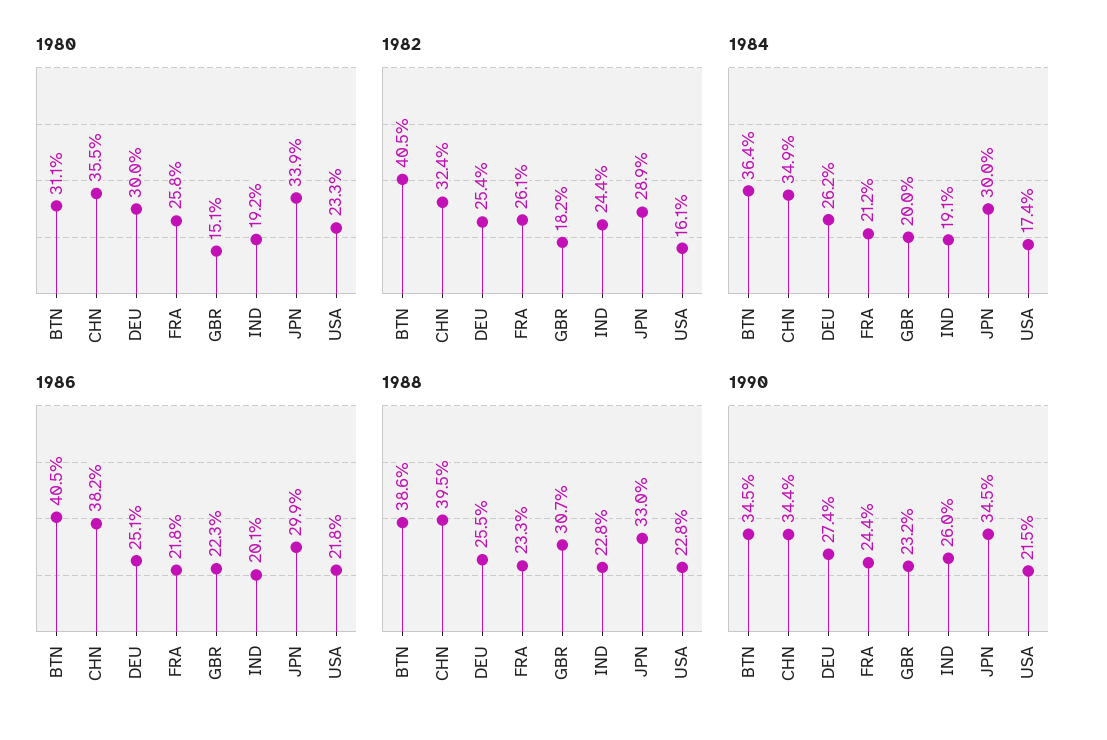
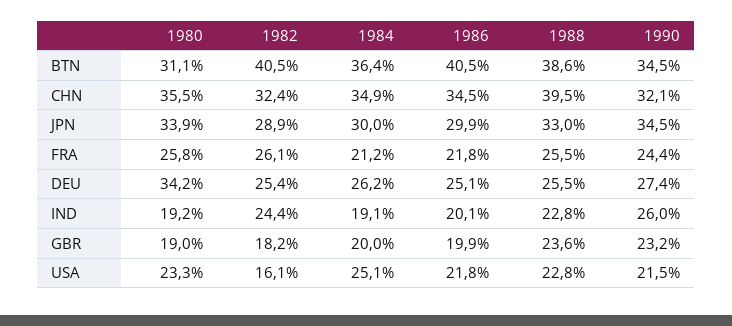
1980, DEU: 30 -> 34.2
1980, GBR: 15.1 -> 19
1984, USA: 17.4 -> 25.1
1986, CHN: 38.2 -> 34.5
1986, GBR: 22.3 -> 19.9
1988, FRA: 23.3 -> 25.5
1988, GBR: 30.7 -> 23.6
1990, CHN: 34.4 -> 32.1

